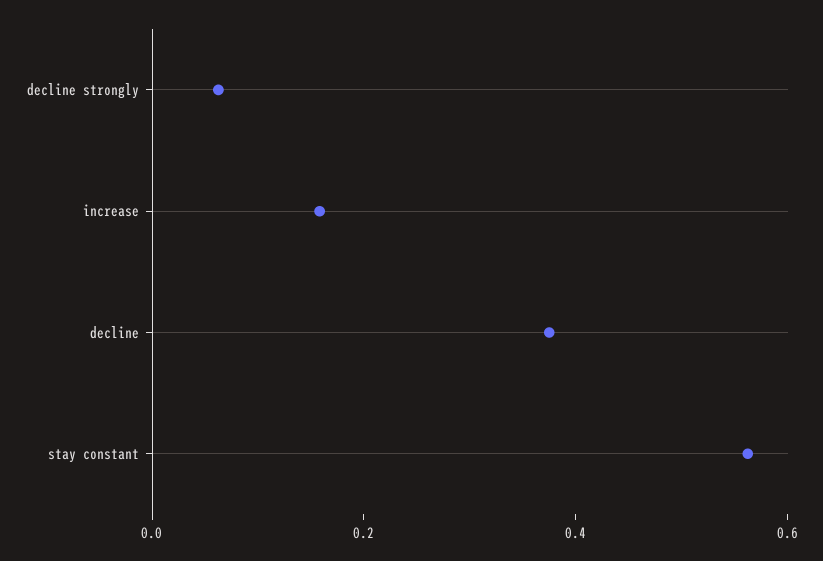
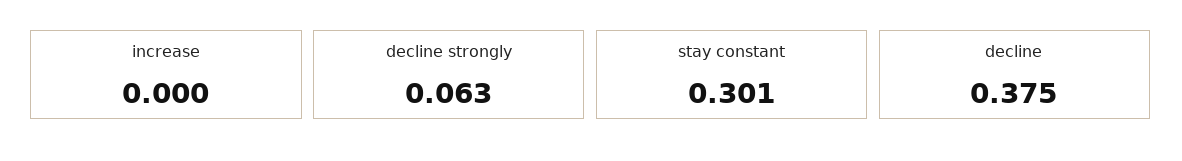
increase: 0.15 -> 0
stay constant: 0.55 -> 0.301

